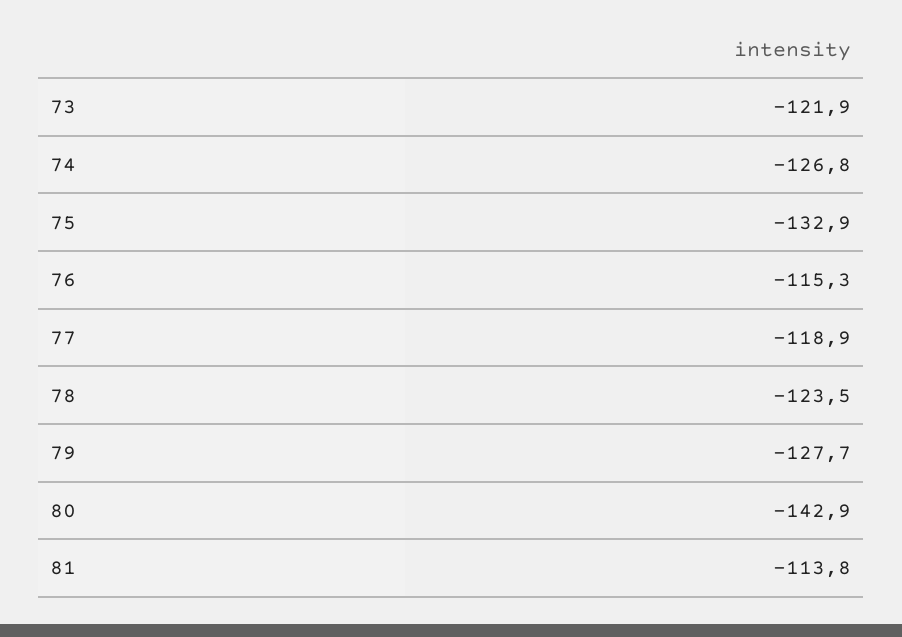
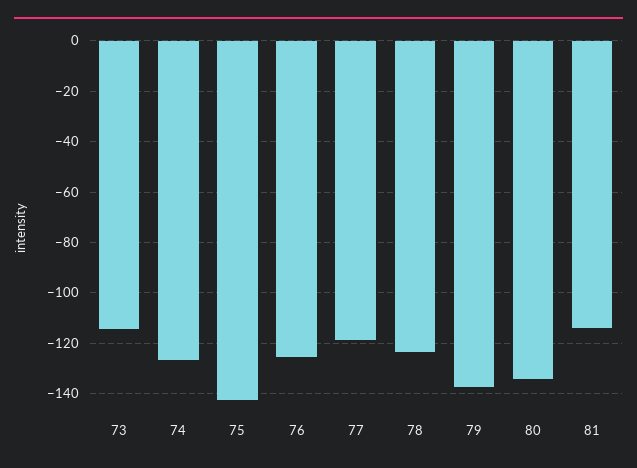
73: -121.9 -> -115
75: -132.9 -> -142.5
76: -115.3 -> -125
79: -127.7 -> -137.5
80: -142.9 -> -135

